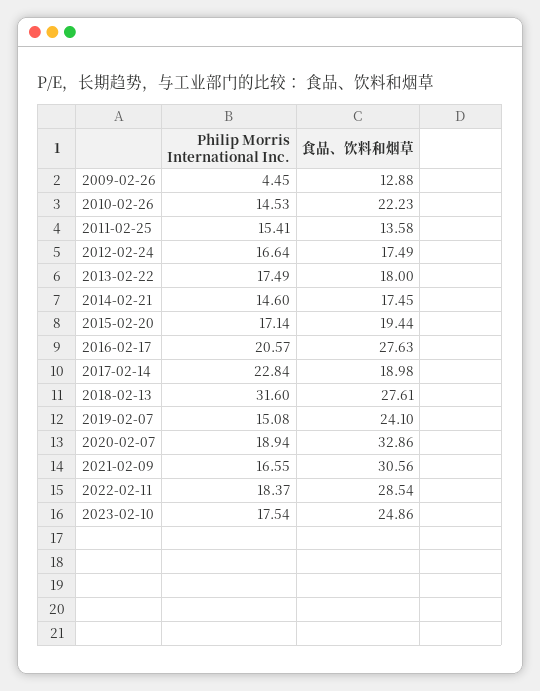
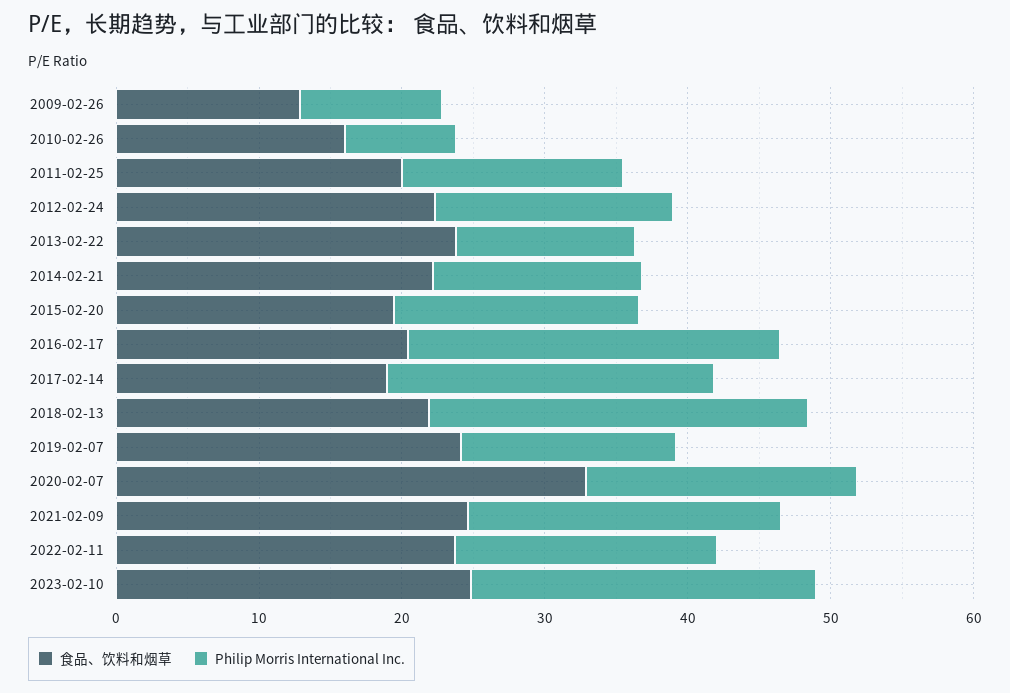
Philip Morris International Inc., 2009-02-26: 4.45 -> 10
Philip Morris International Inc., 2010-02-26: 14.53 -> 8
食品、饮料和烟草, 2010-02-26: 22.23 -> 16
食品、饮料和烟草, 2011-02-25: 13.58 -> 20
食品、饮料和烟草, 2012-02-24: 17.49 -> 22
Philip Morris International Inc., 2013-02-22: 17.49 -> 12
食品、饮料和烟草, 2013-02-22: 18 -> 24
食品、饮料和烟草, 2014-02-21: 17.45 -> 22
Philip Morris International Inc., 2016-02-17: 20.57 -> 26
食品、饮料和烟草, 2016-02-17: 27.63 -> 20
Philip Morris International Inc., 2018-02-13: 31.6 -> 26
食品、饮料和烟草, 2018-02-13: 27.61 -> 22
Philip Morris International Inc., 2021-02-09: 16.55 -> 22
食品、饮料和烟草, 2021-02-09: 30.56 -> 24
食品、饮料和烟草, 2022-02-11: 28.54 -> 24
Philip Morris International Inc., 2023-02-10: 17.54 -> 24

